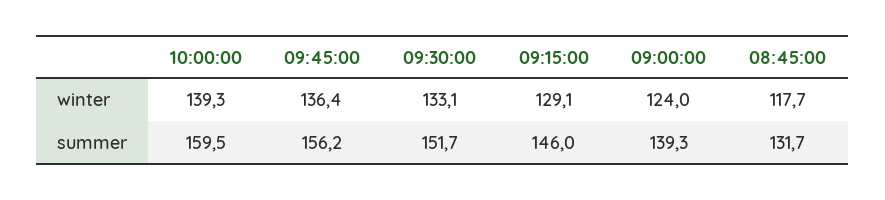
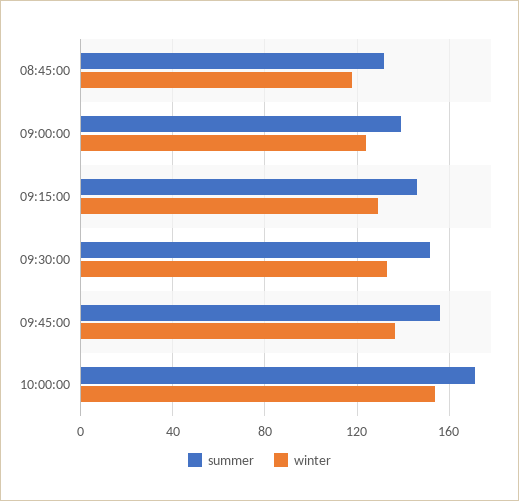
winter, 10:00:00: 139.3 -> 155
summer, 10:00:00: 159.5 -> 170

